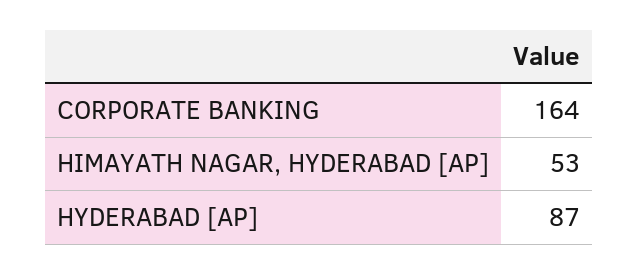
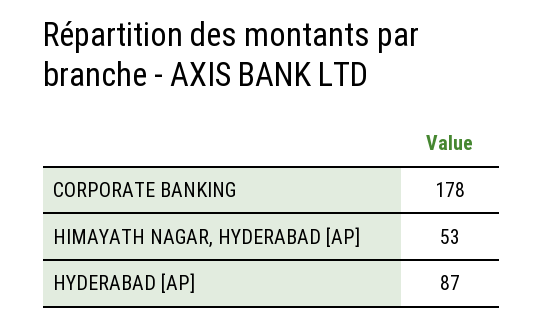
CORPORATE BANKING: 164 -> 178

